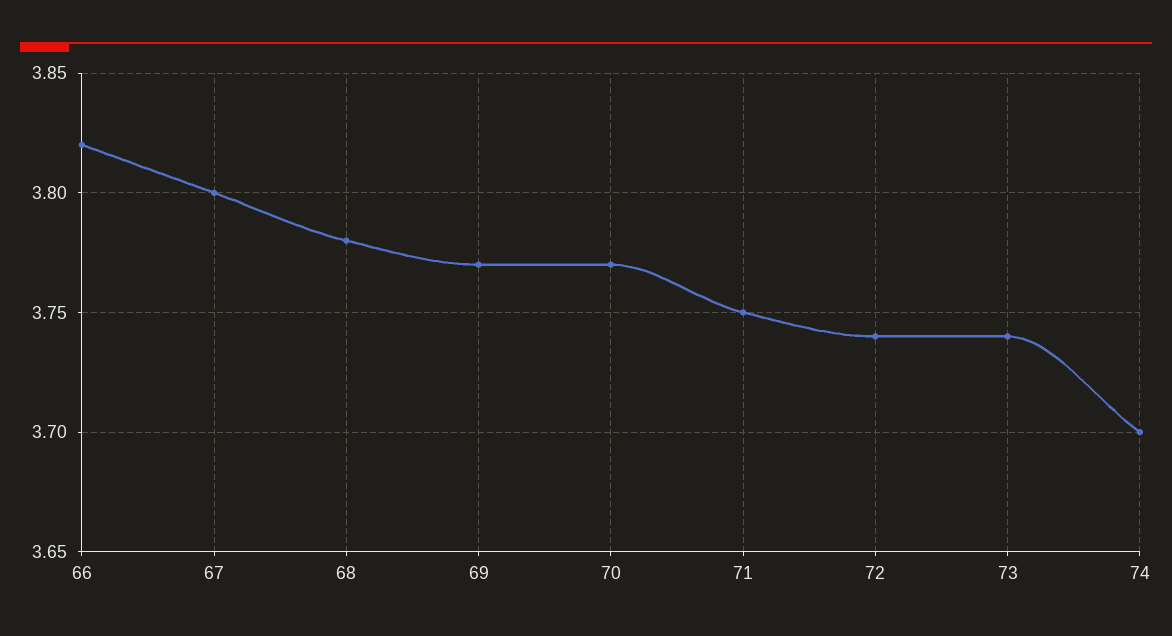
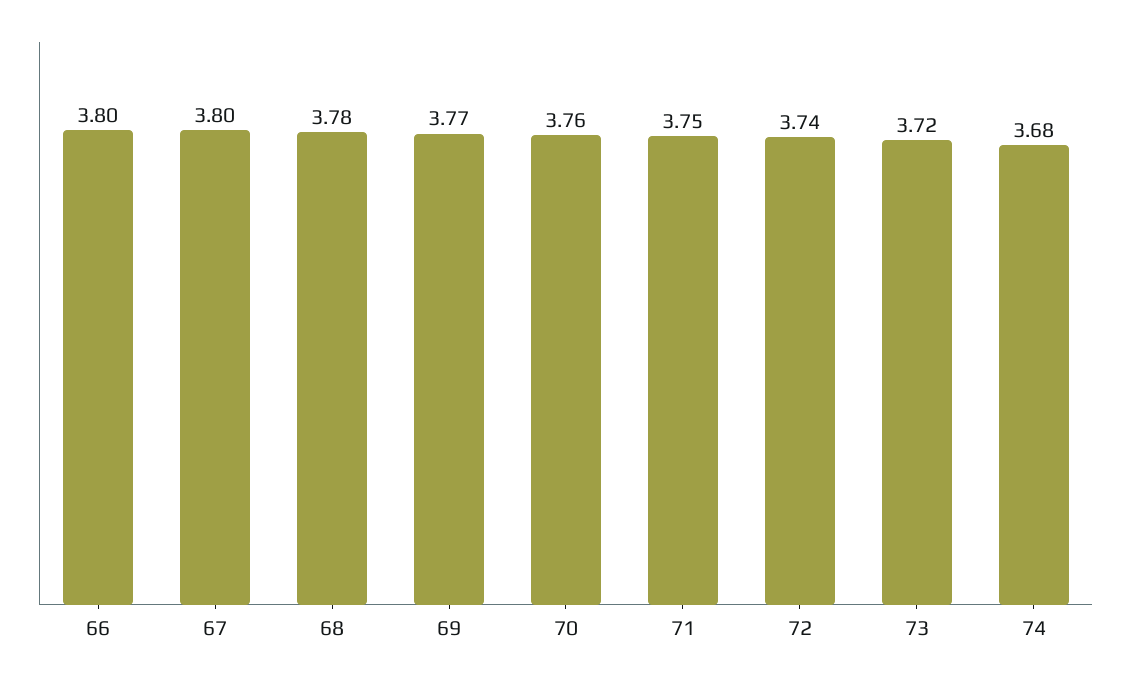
66: 3.82 -> 3.8
70: 3.77 -> 3.76
73: 3.74 -> 3.72
74: 3.7 -> 3.68

